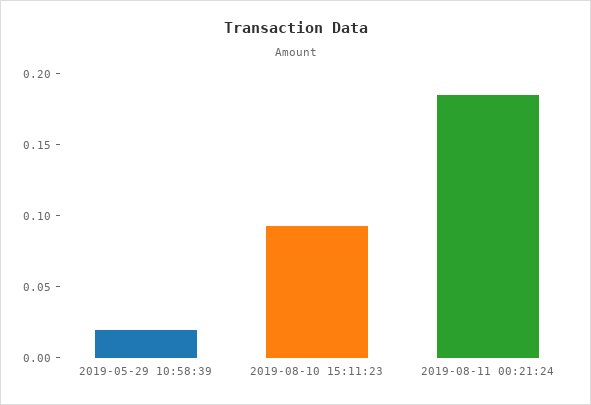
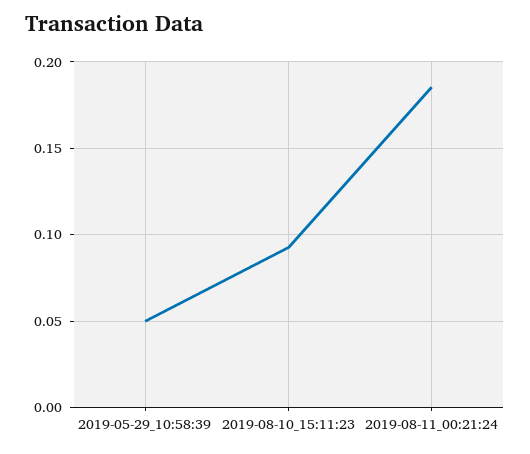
2019-05-29 10:58:39: 0.02 -> 0.05

